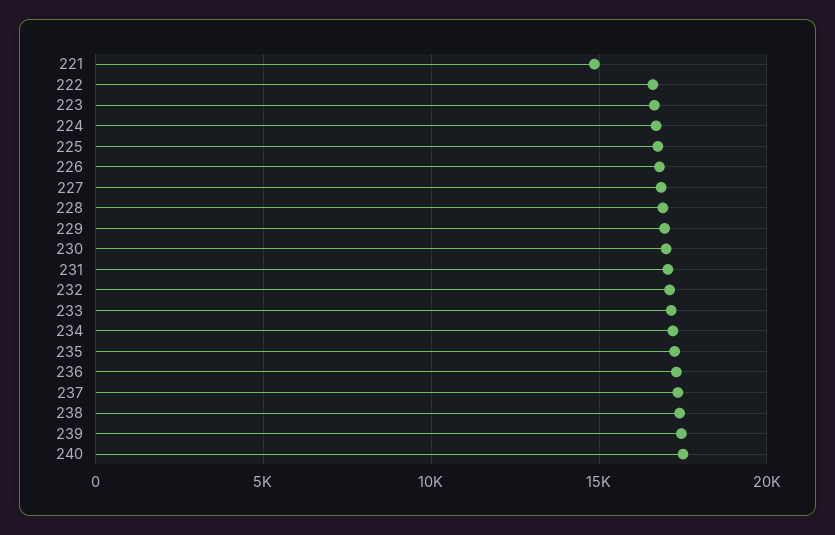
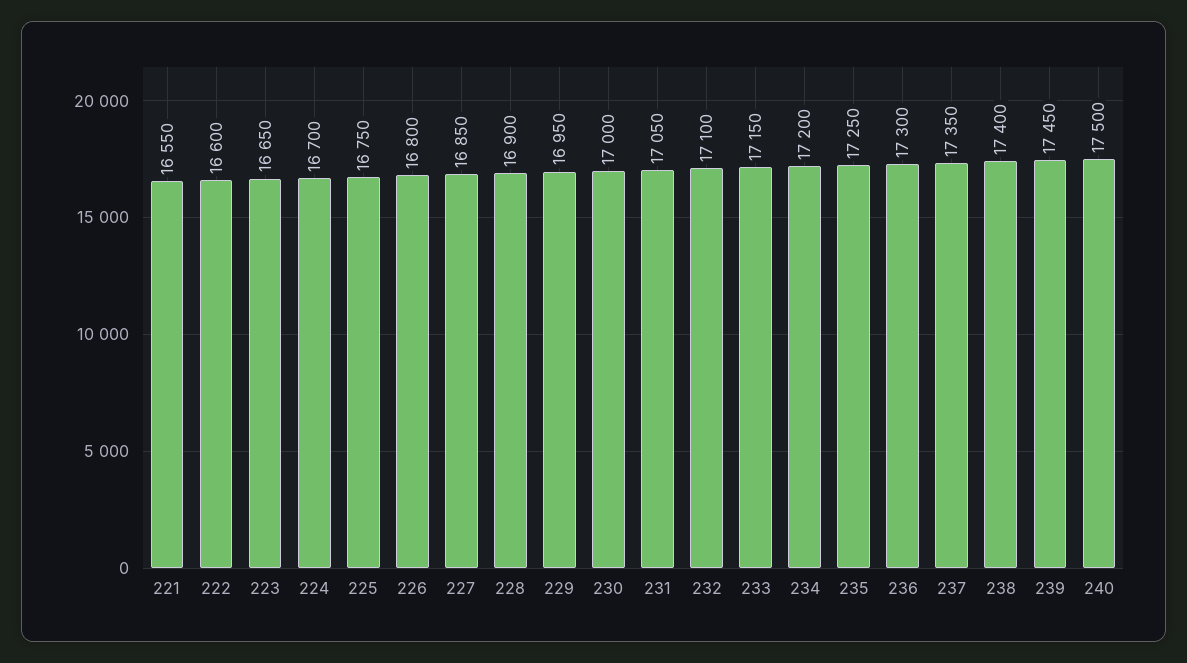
221: 15000 -> 16550

